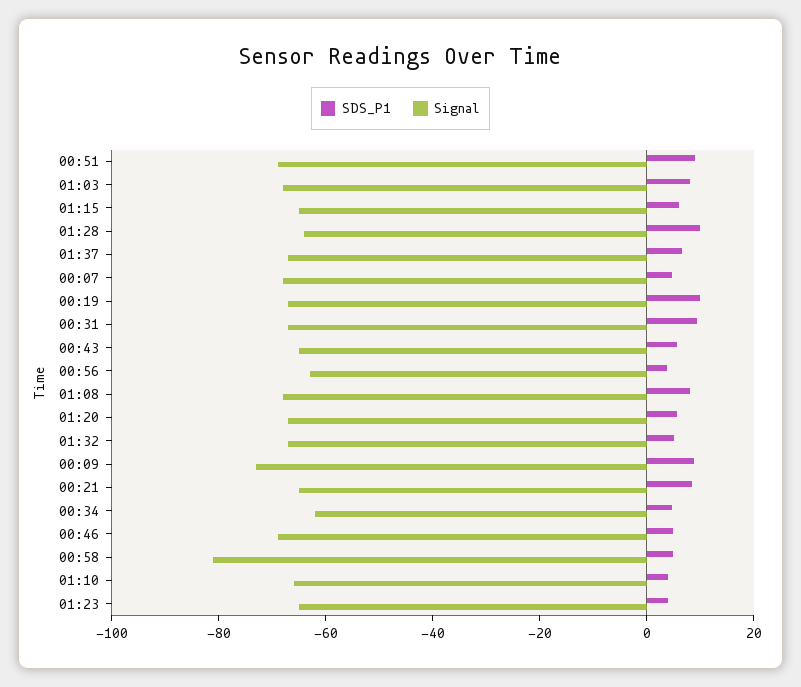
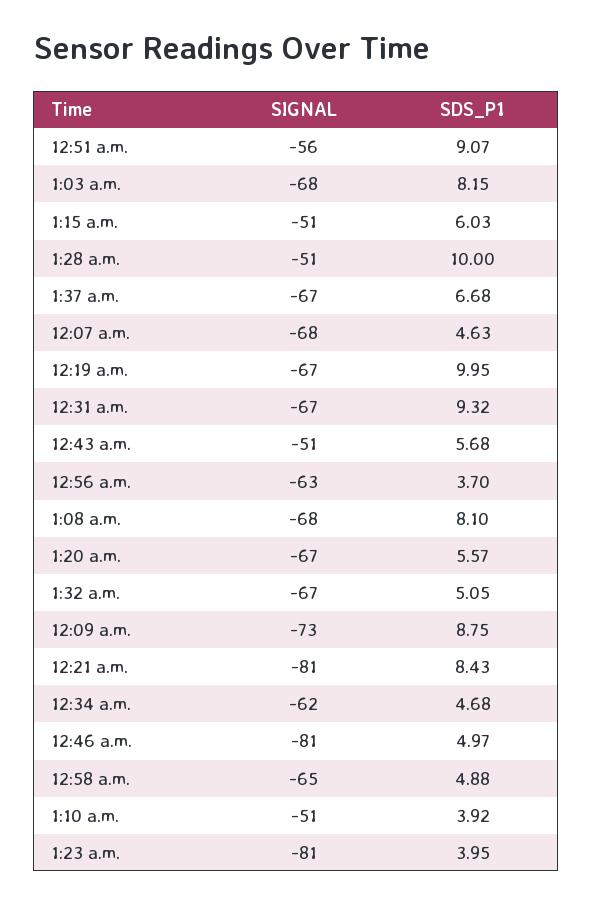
Signal, 00:51: -70 -> -56
Signal, 01:15: -65 -> -51
Signal, 01:28: -65 -> -51
Signal, 00:43: -65 -> -51
Signal, 00:21: -65 -> -81
Signal, 00:46: -70 -> -81
Signal, 00:58: -80 -> -65
Signal, 01:10: -65 -> -51
Signal, 01:23: -65 -> -81

